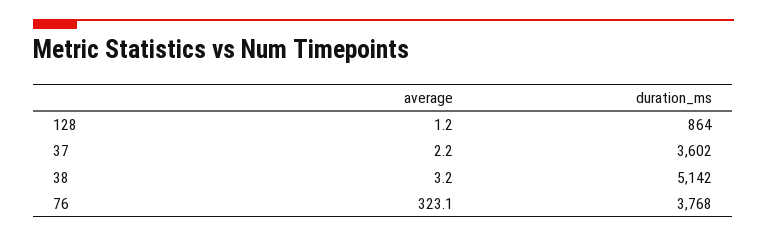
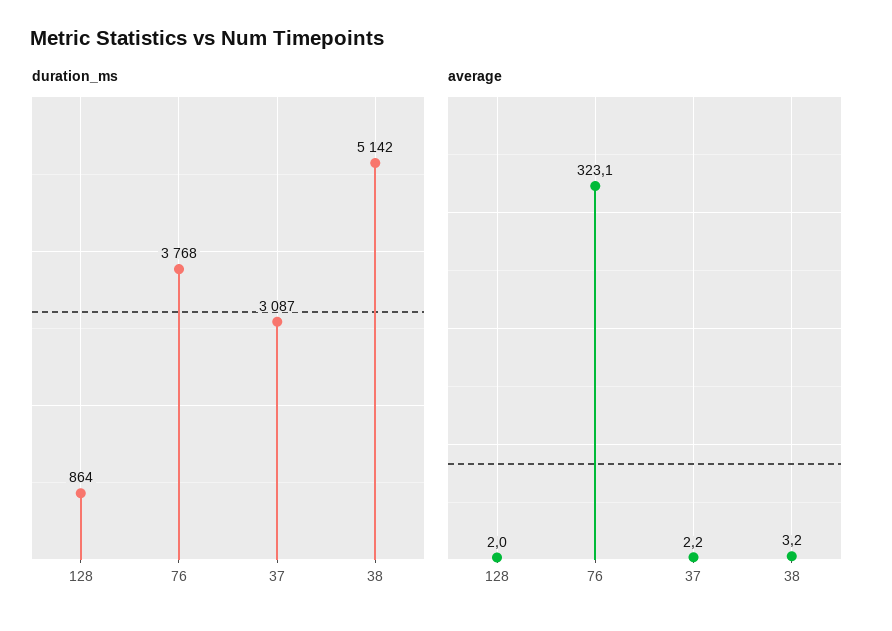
average, 128: 1.2 -> 2
duration_ms, 37: 3602 -> 3087

